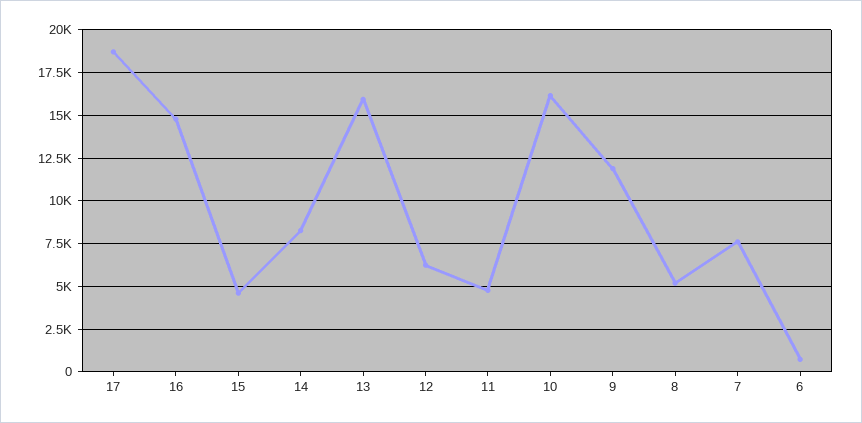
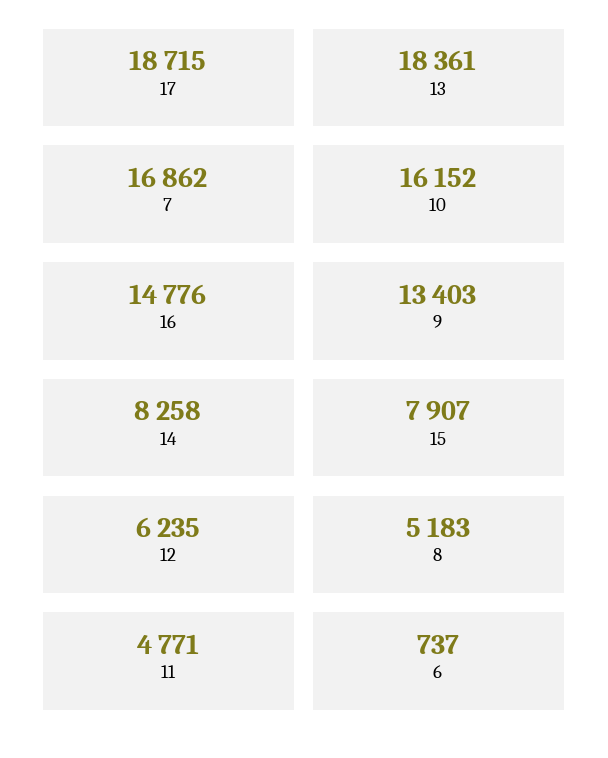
15: 4500 -> 7907
13: 16000 -> 18361
9: 12000 -> 13403
7: 7500 -> 16862

